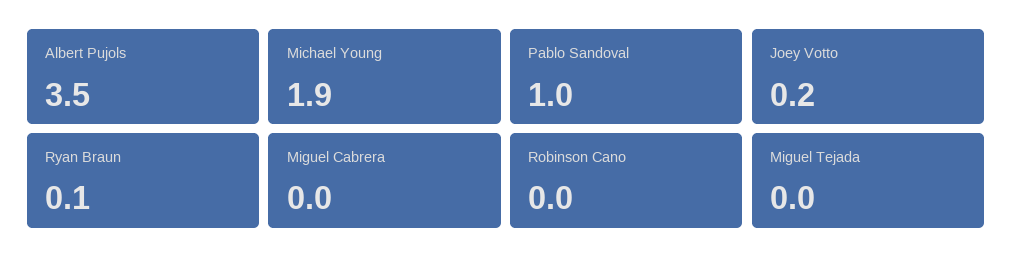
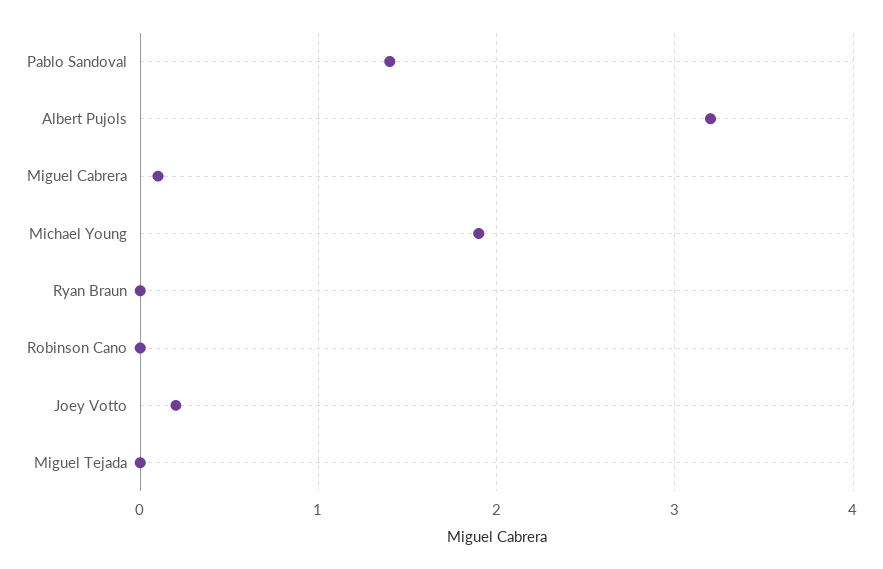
Albert Pujols: 3.5 -> 3.2
Pablo Sandoval: 1 -> 1.4
Ryan Braun: 0.1 -> 0
Miguel Cabrera: 0 -> 0.1

